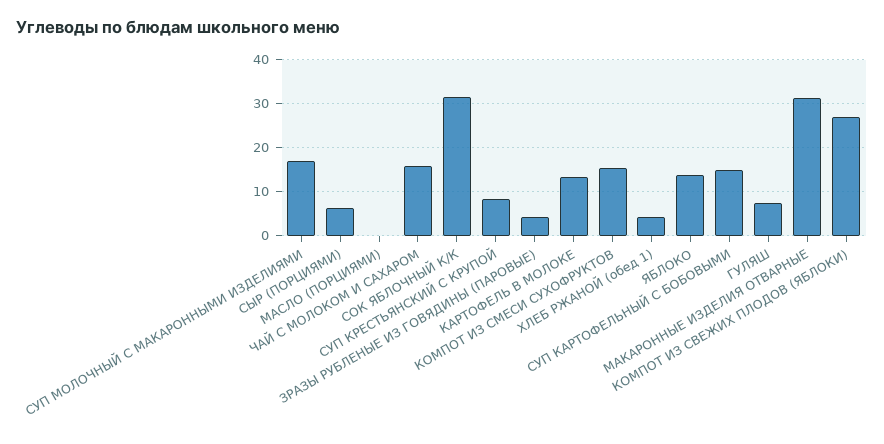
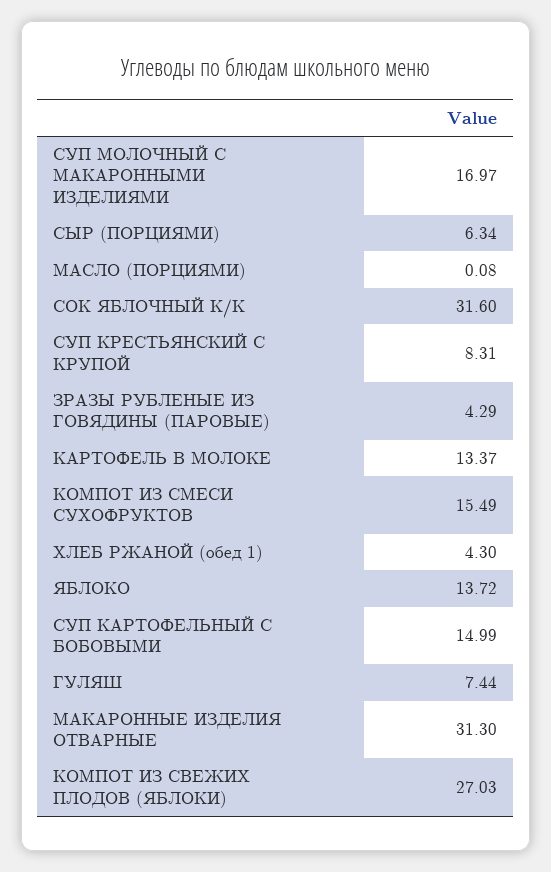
ЧАЙ С МОЛОКОМ И САХАРОМ: 16 -> none

